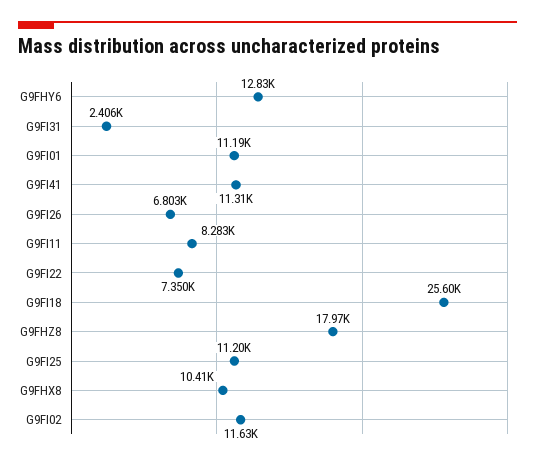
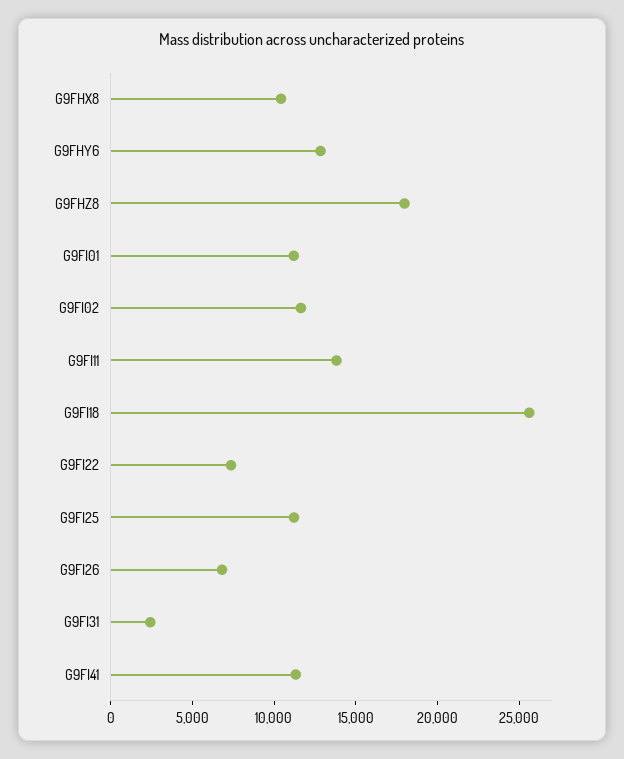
G9FI11: 8283 -> 14000

